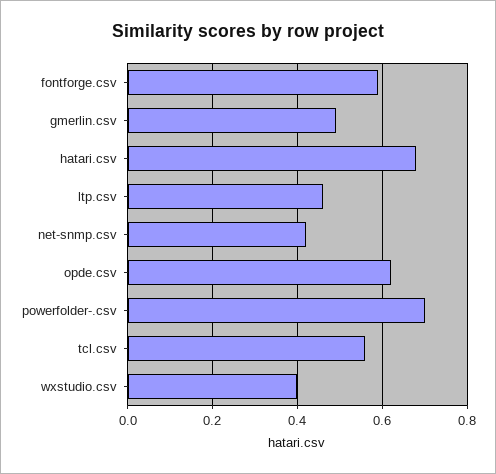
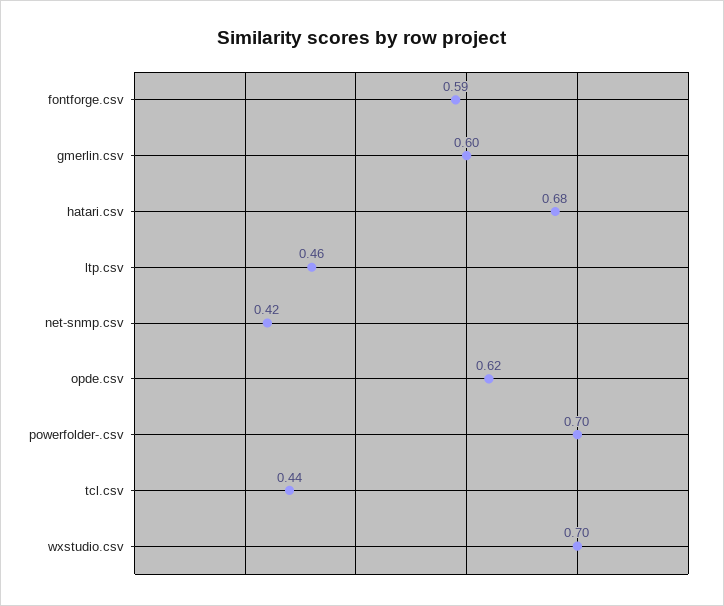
gmerlin.csv: 0.5 -> 0.6
tcl.csv: 0.55 -> 0.44
wxstudio.csv: 0.4 -> 0.7

